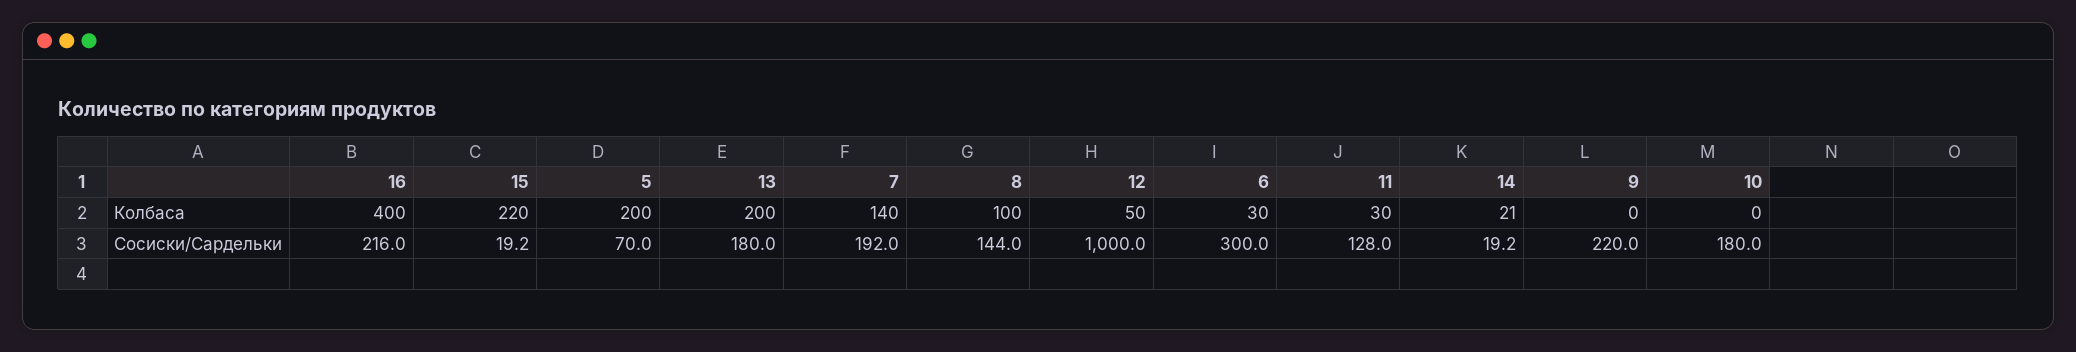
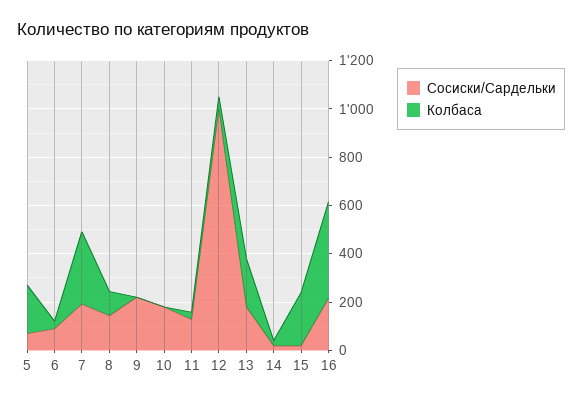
Колбаса, 7: 140 -> 300
Сосиски/Сардельки, 6: 300 -> 100

